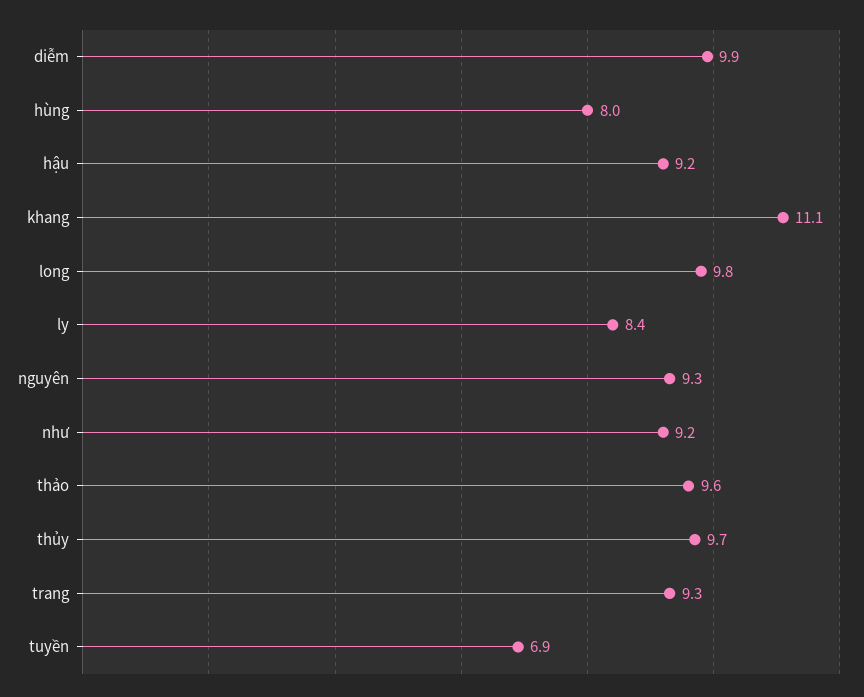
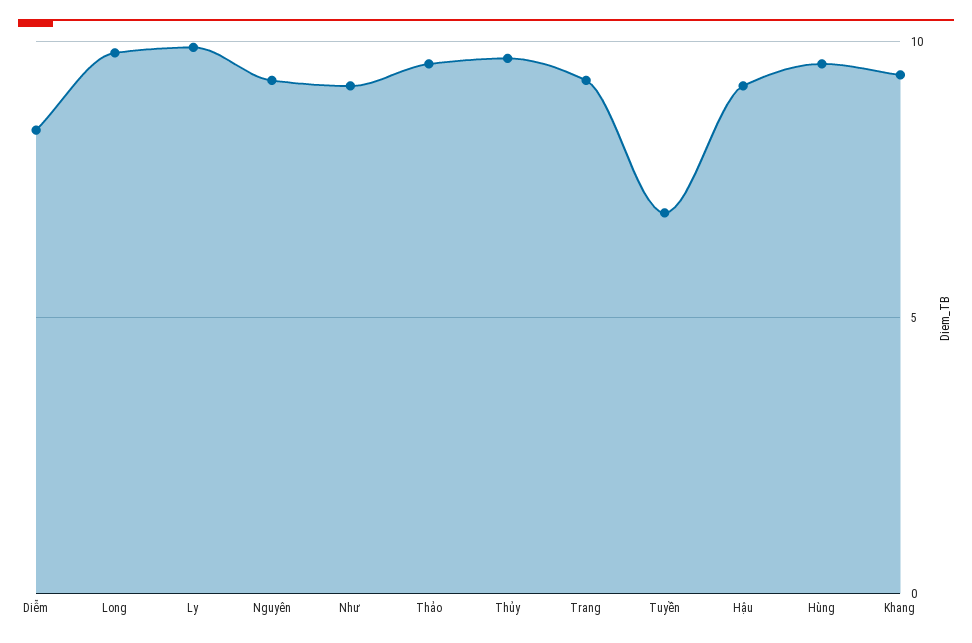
diễm: 9.9 -> 8.5
hùng: 8 -> 9.5
khang: 11.1 -> 9.5
ly: 8.4 -> 10

